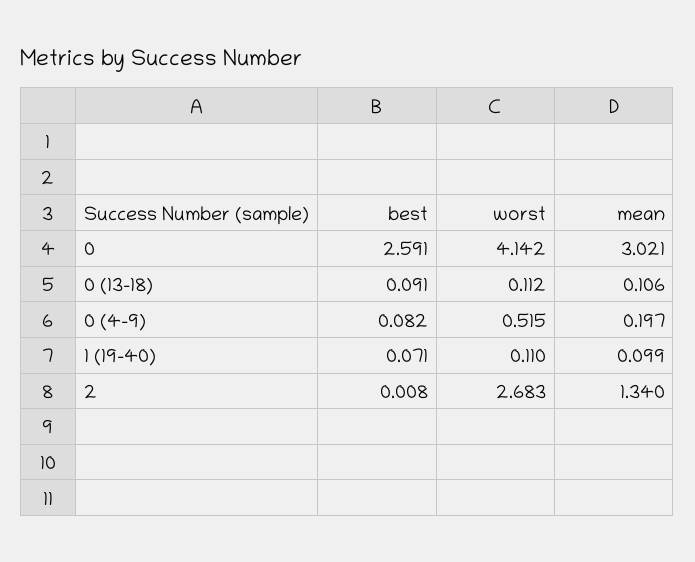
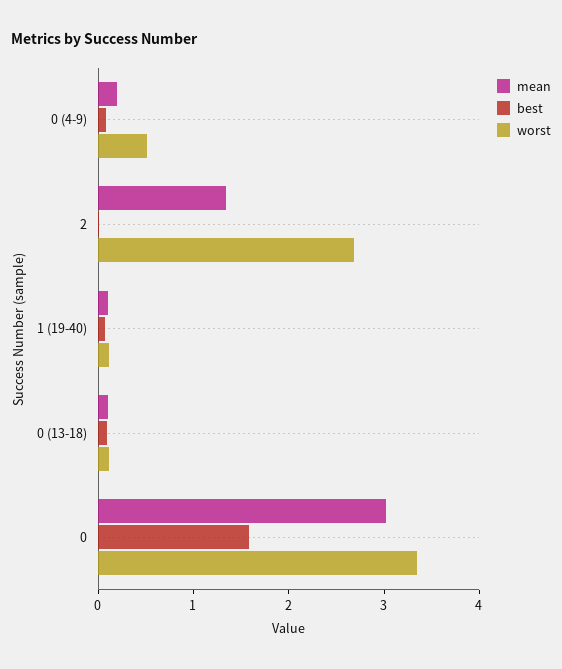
best, 0: 2.591 -> 1.6
worst, 0: 4.142 -> 3.4

